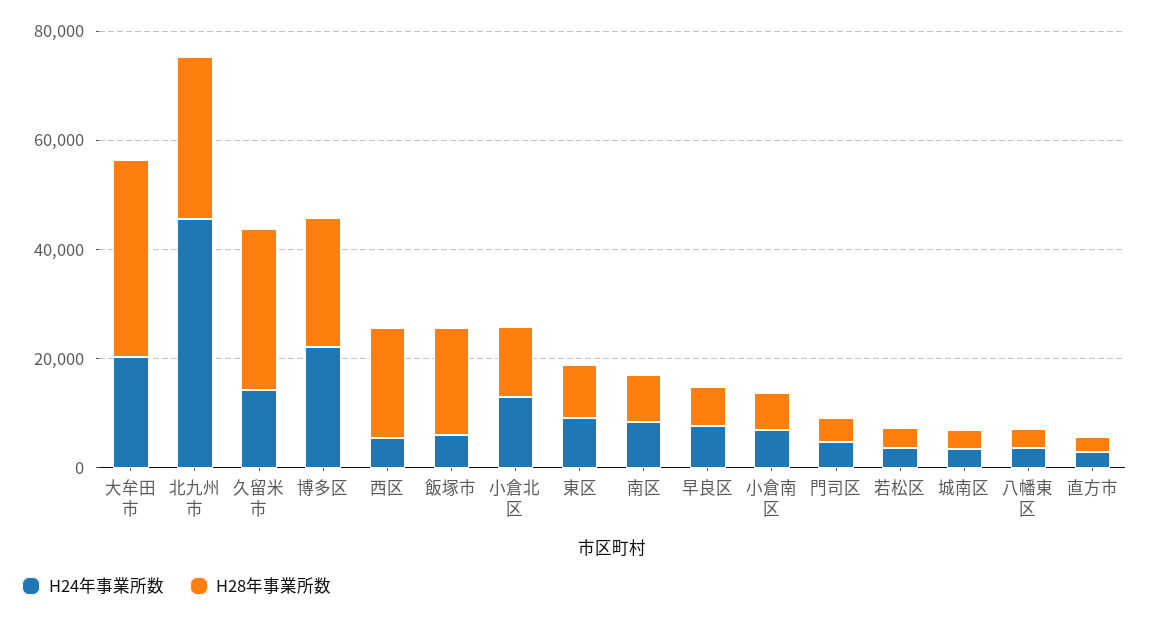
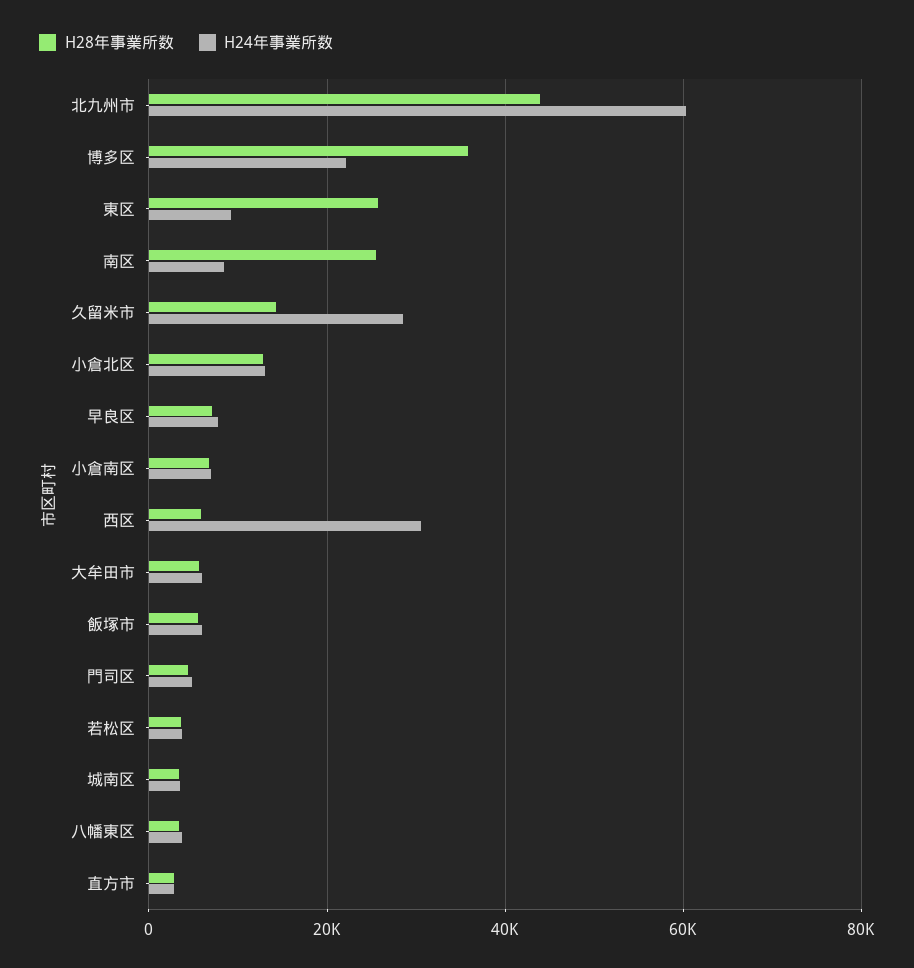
H24年事業所数, 大牟田市: 20000 -> 6000
H28年事業所数, 大牟田市: 35000 -> 6000
H24年事業所数, 北九州市: 45000 -> 60000
H28年事業所数, 北九州市: 30000 -> 44000
H24年事業所数, 久留米市: 15000 -> 28000
H28年事業所数, 久留米市: 30000 -> 14000
H28年事業所数, 博多区: 25000 -> 36000
H24年事業所数, 西区: 5000 -> 30000
H28年事業所数, 西区: 20000 -> 6000
H28年事業所数, 飯塚市: 20000 -> 6000
H28年事業所数, 東区: 10000 -> 26000
H28年事業所数, 南区: 10000 -> 26000

